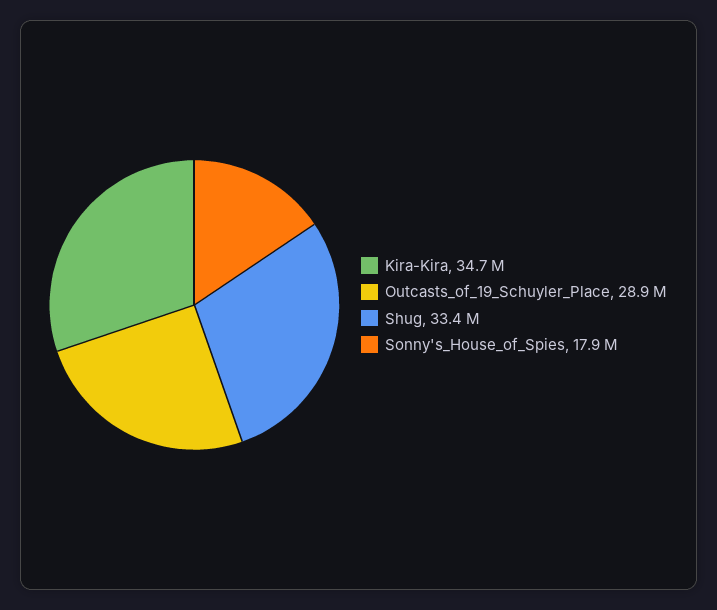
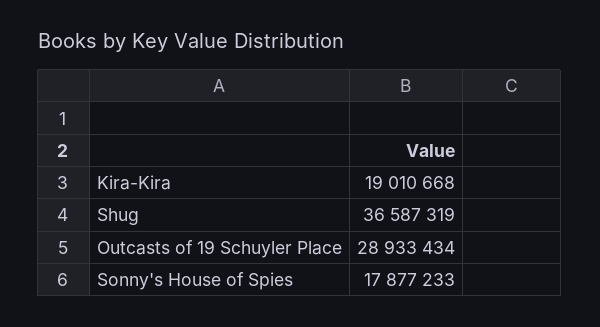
Kira-Kira: 34700000 -> 19010668
Shug: 33400000 -> 36587319

